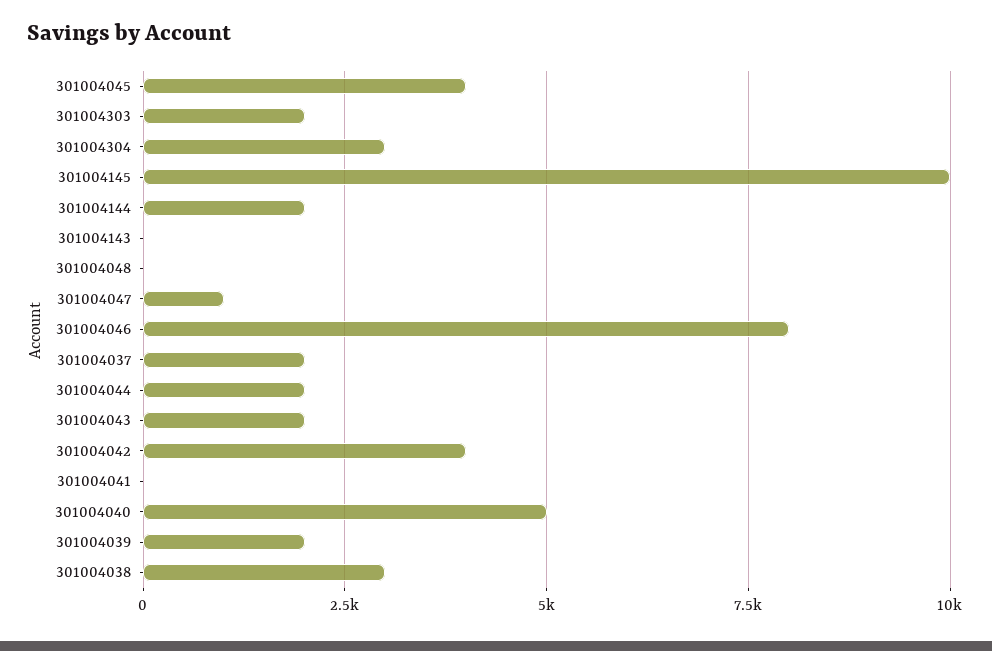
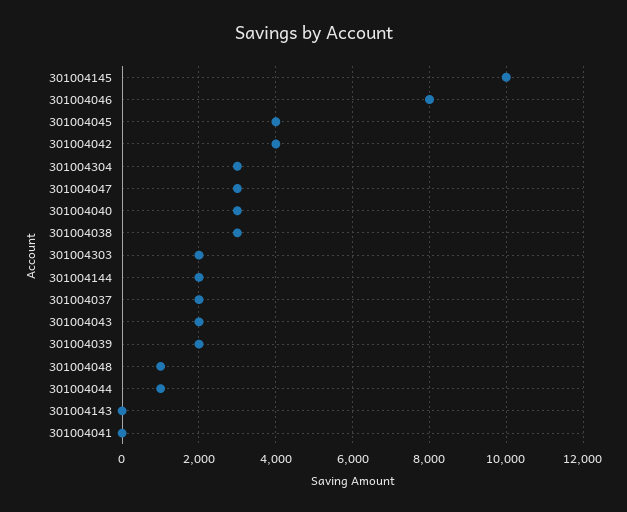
301004048: 0 -> 1000
301004047: 1000 -> 3000
301004044: 2000 -> 1000
301004040: 5000 -> 3000

